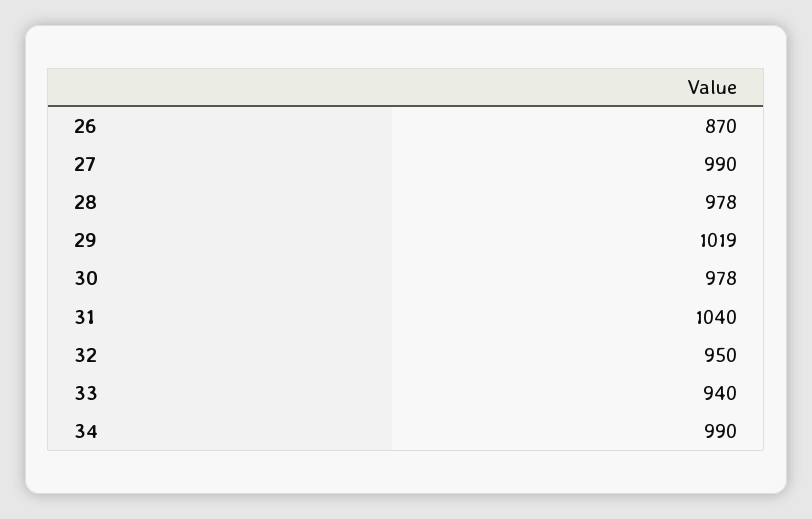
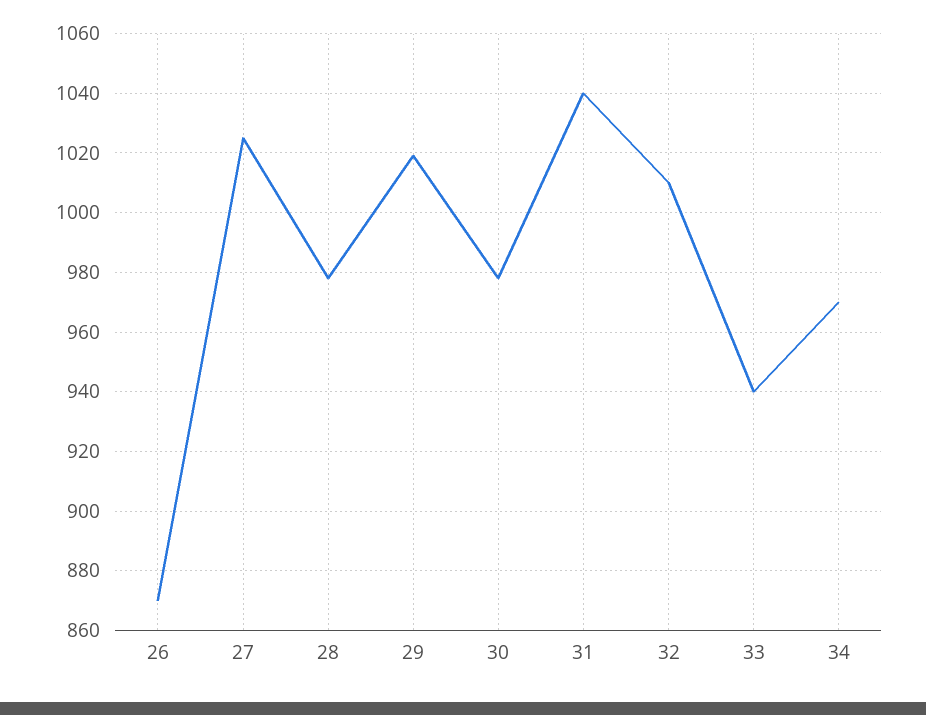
27: 990 -> 1025
32: 950 -> 1010
34: 990 -> 970

